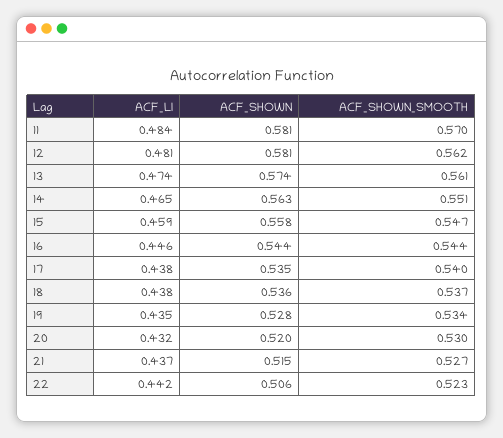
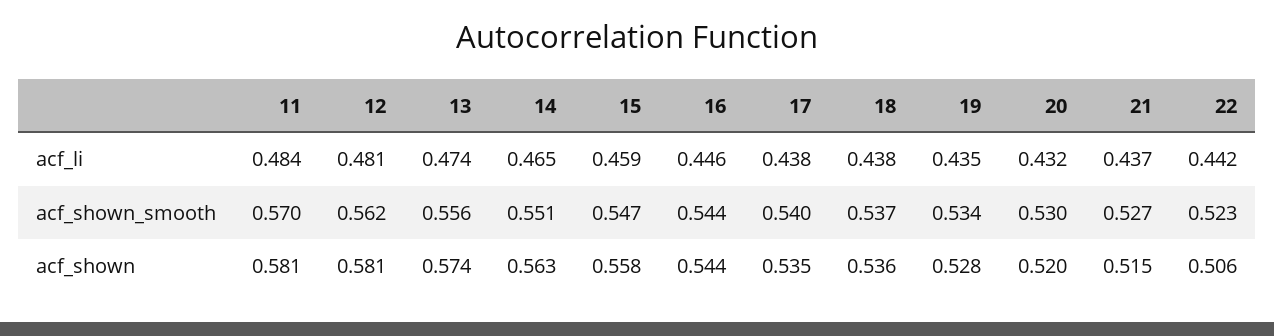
ACF_SHOWN_SMOOTH, 13: 0.561 -> 0.556

